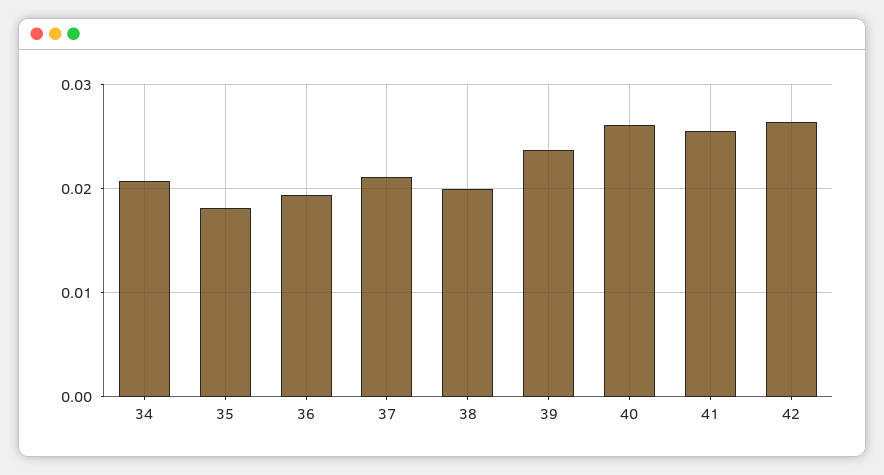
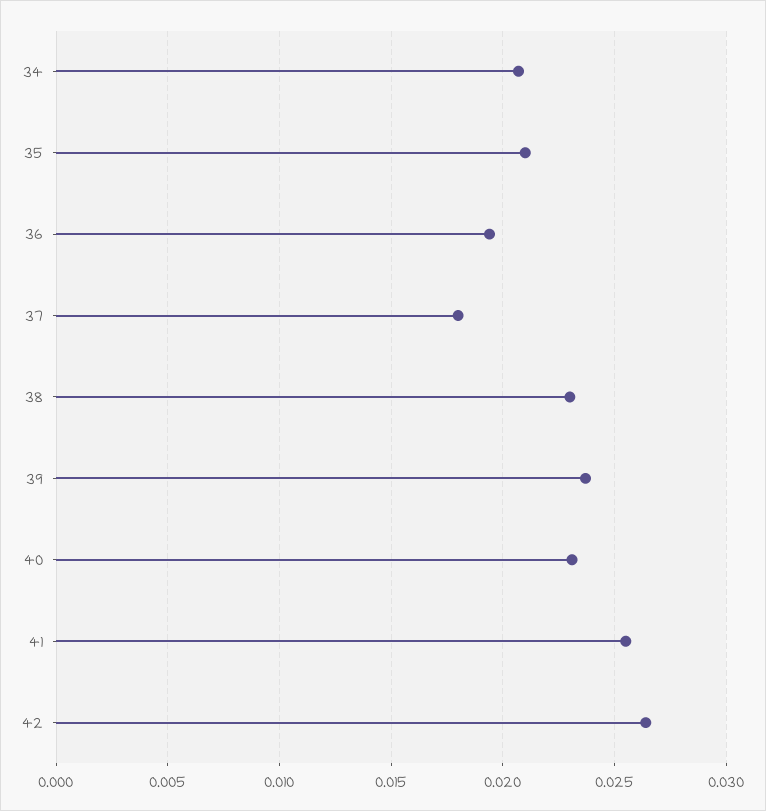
35: 0.018 -> 0.021
37: 0.021 -> 0.018
38: 0.02 -> 0.023
40: 0.026 -> 0.023

